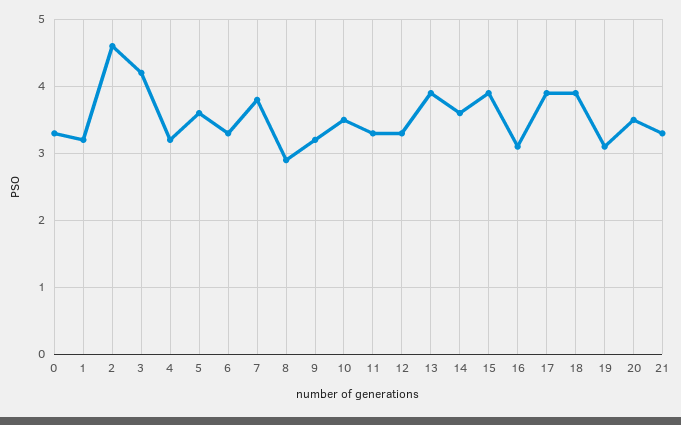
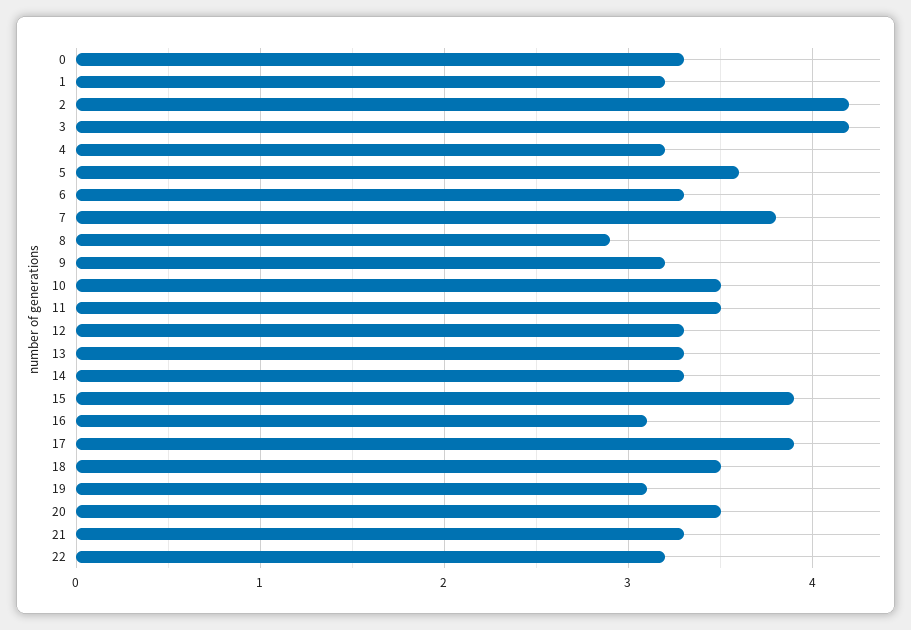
2: 4.6 -> 4.2
11: 3.3 -> 3.5
13: 3.9 -> 3.3
14: 3.6 -> 3.3
18: 3.9 -> 3.5
22: none -> 3.2

